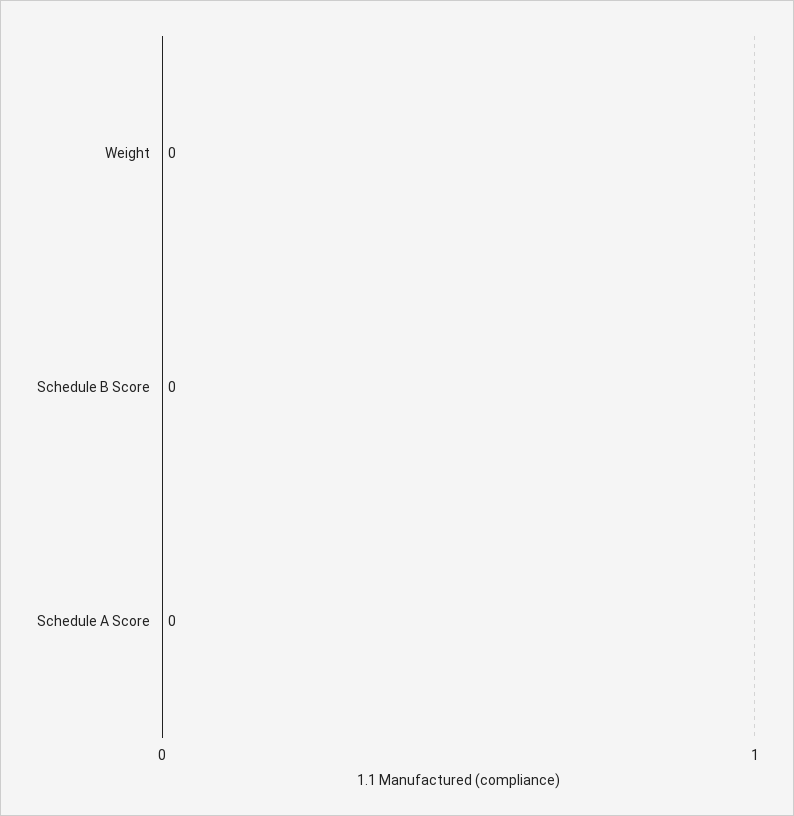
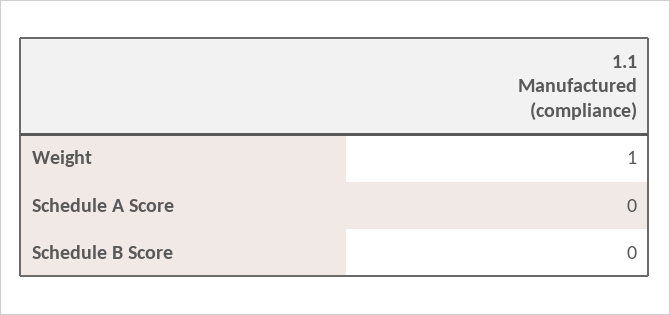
Weight: 0 -> 1

